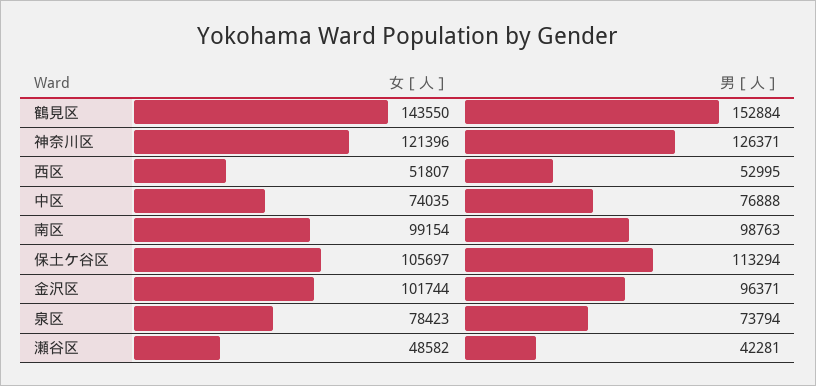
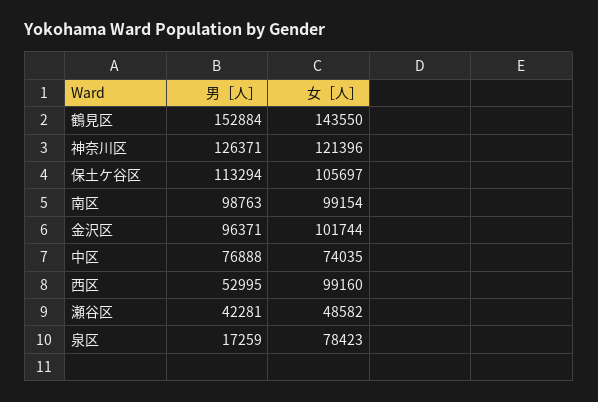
女［人］, 西区: 51807 -> 99160
男［人］, 泉区: 73794 -> 17259

